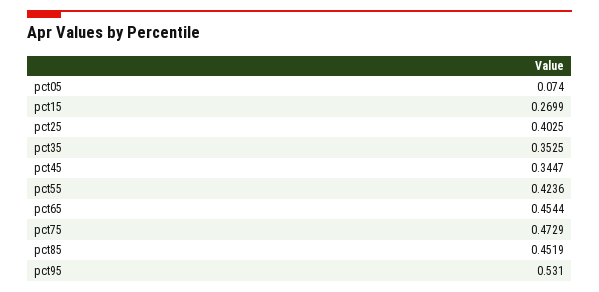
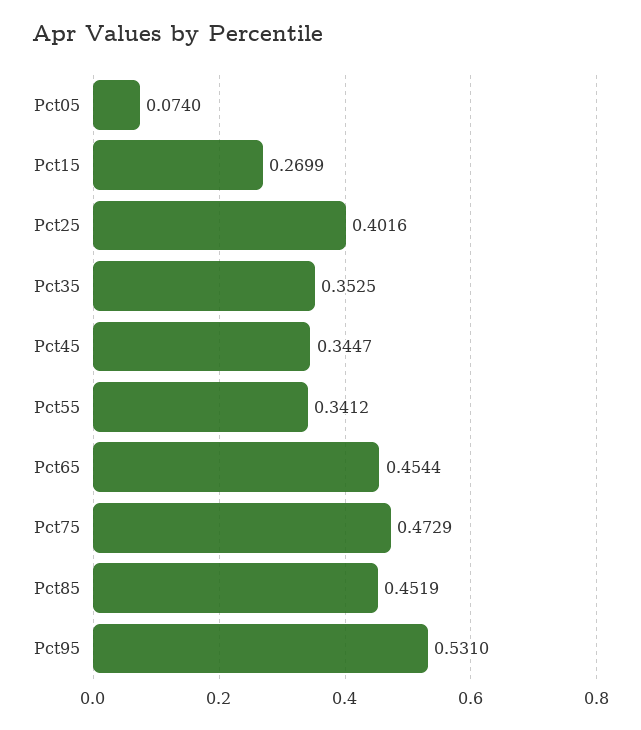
pct25: 0.4025 -> 0.4016
pct55: 0.4236 -> 0.3412

